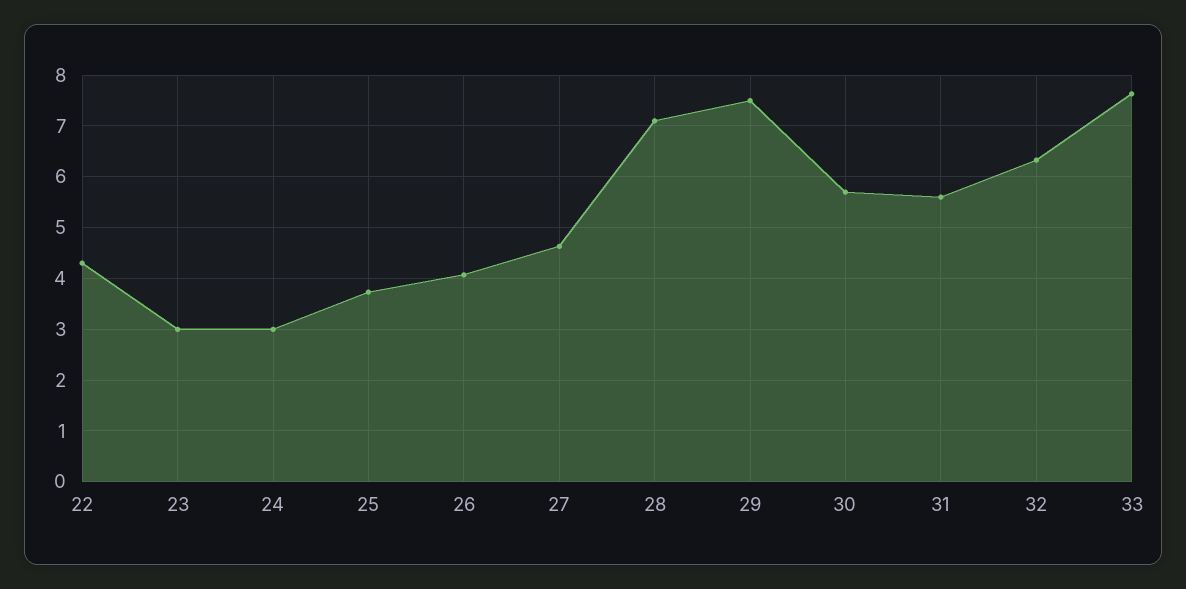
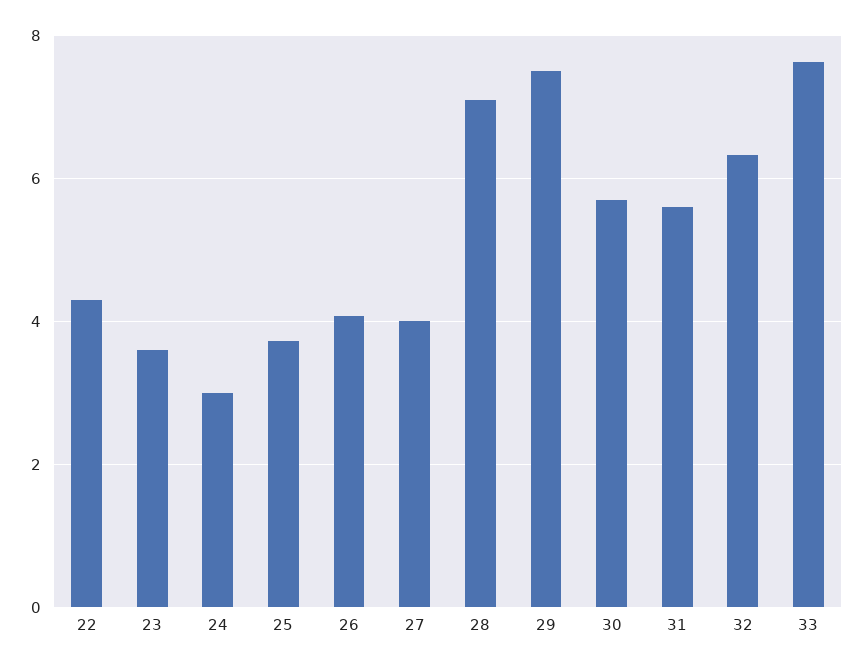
23: 3 -> 3.6
27: 4.6 -> 4

